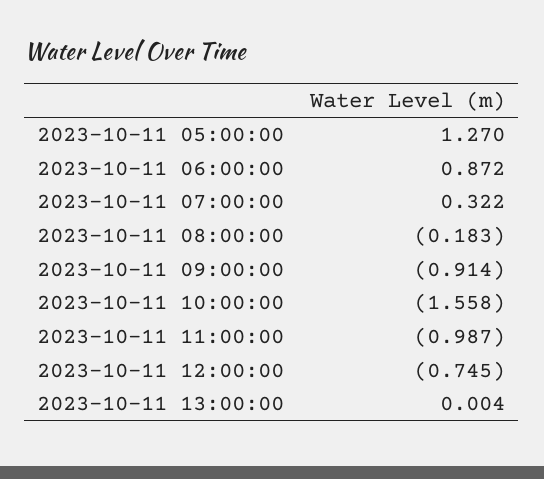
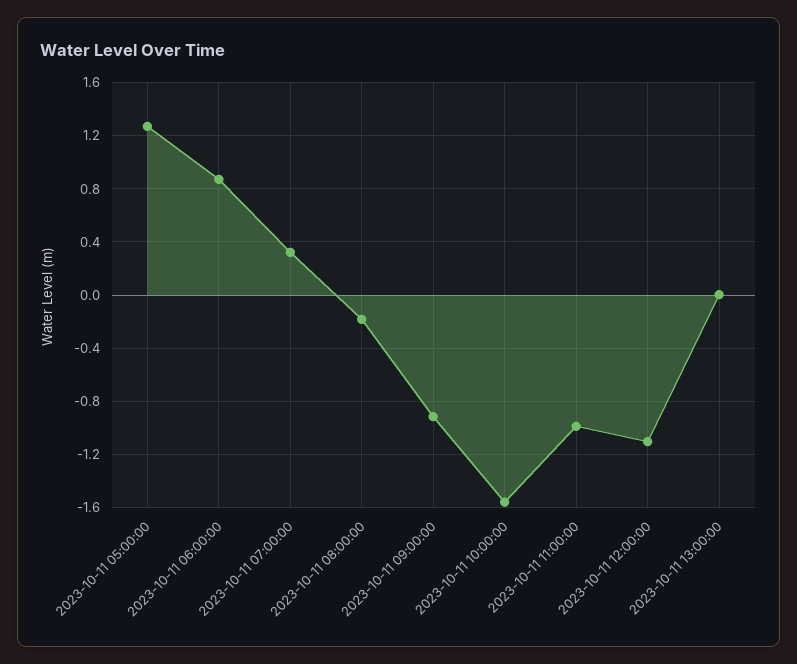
2023-10-11 12:00:00: -0.745 -> -1.1

